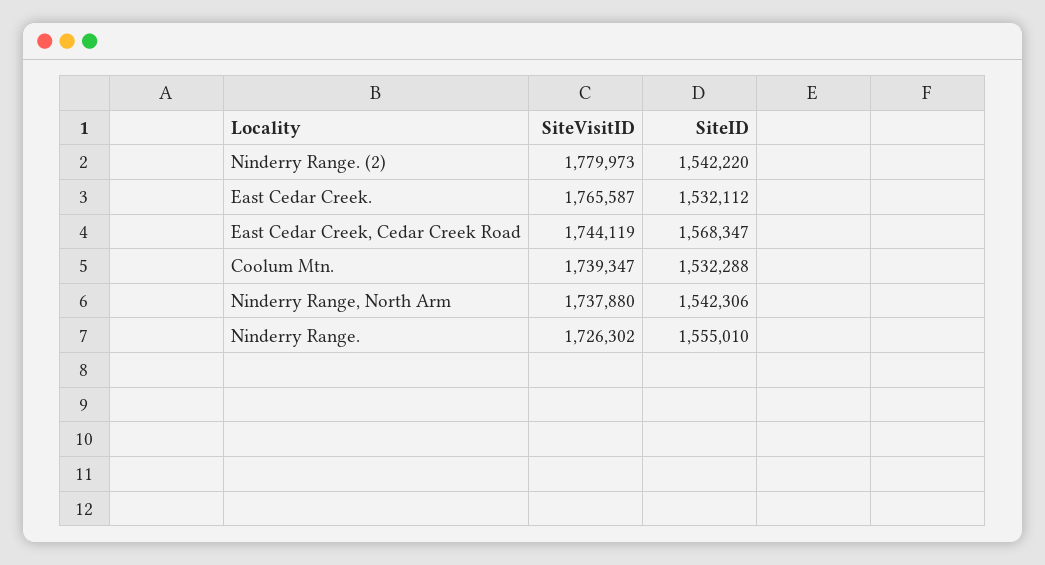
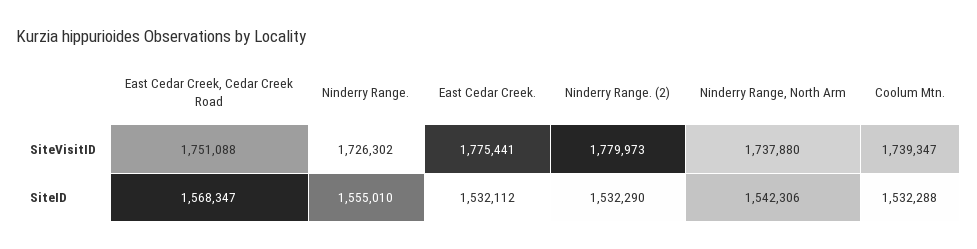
SiteID, Ninderry Range. (2): 1542220 -> 1532290
SiteVisitID, East Cedar Creek.: 1765587 -> 1775441
SiteVisitID, East Cedar Creek, Cedar Creek Road: 1744119 -> 1751088

